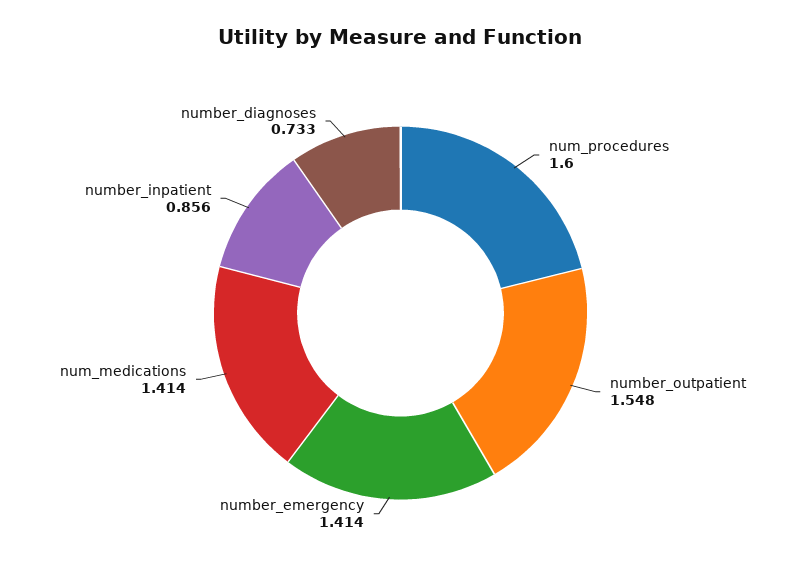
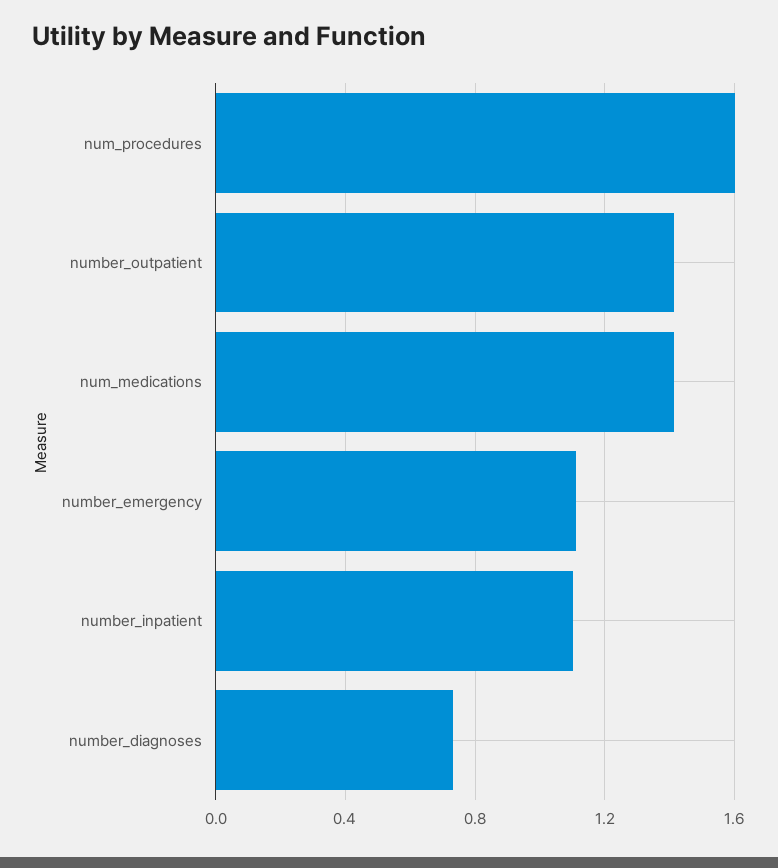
number_outpatient: 1.548 -> 1.4
number_emergency: 1.414 -> 1.1
number_inpatient: 0.856 -> 1.1

